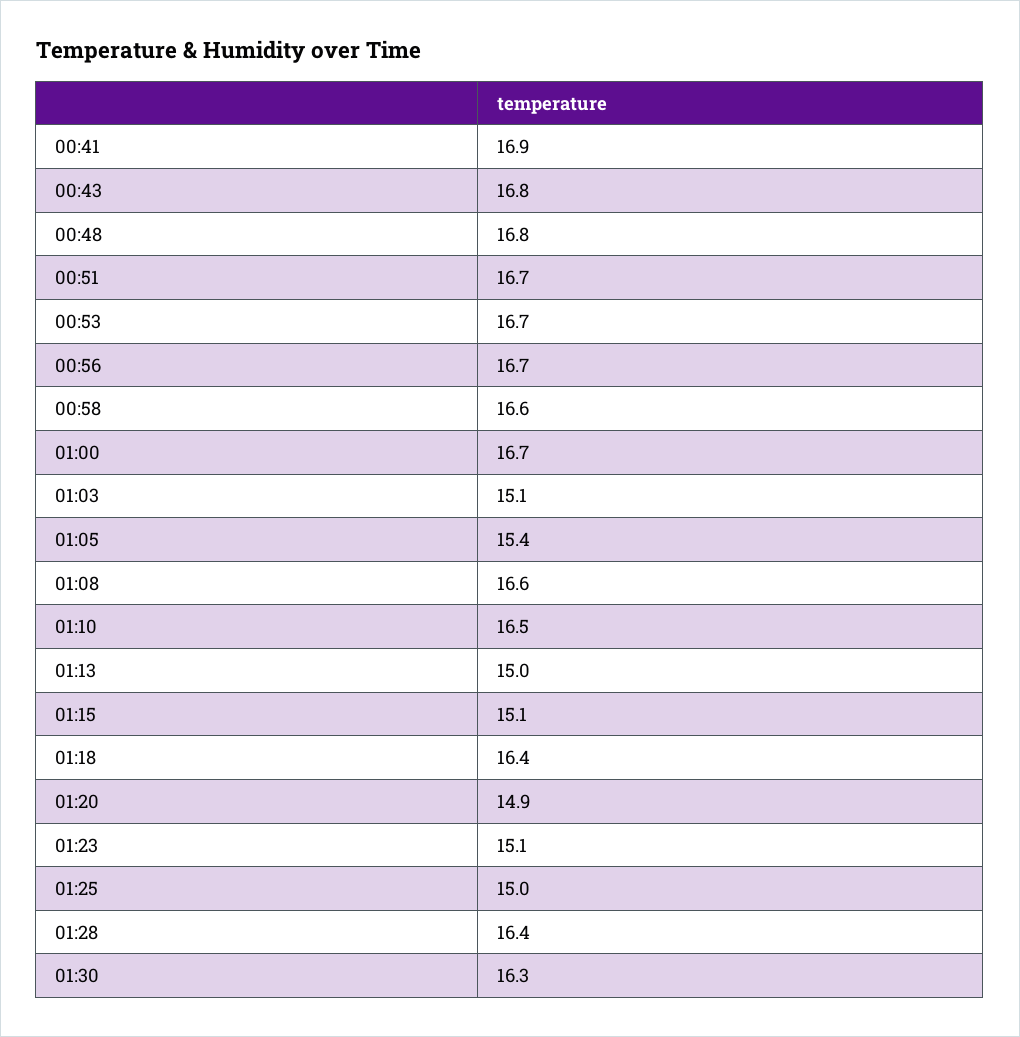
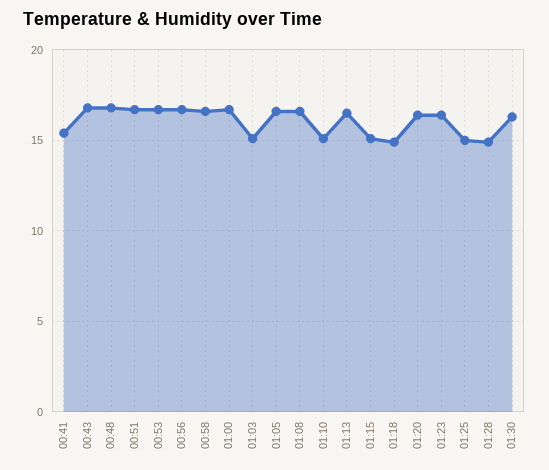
00:41: 16.9 -> 15.5
01:05: 15.4 -> 16.5
01:10: 16.5 -> 15
01:13: 15 -> 16.5
01:18: 16.4 -> 15
01:20: 14.9 -> 16.5
01:23: 15.1 -> 16.5
01:28: 16.4 -> 15

